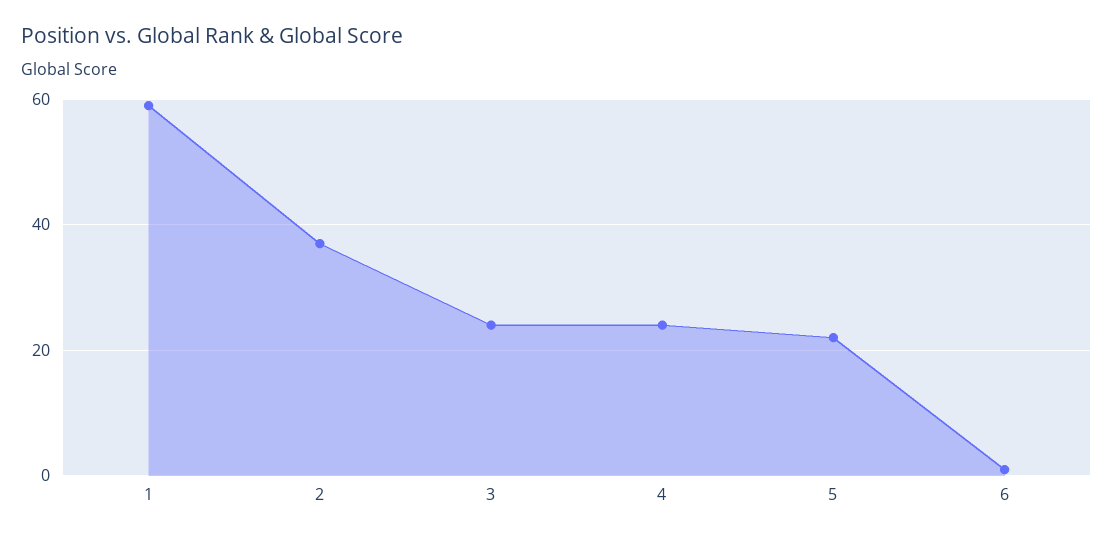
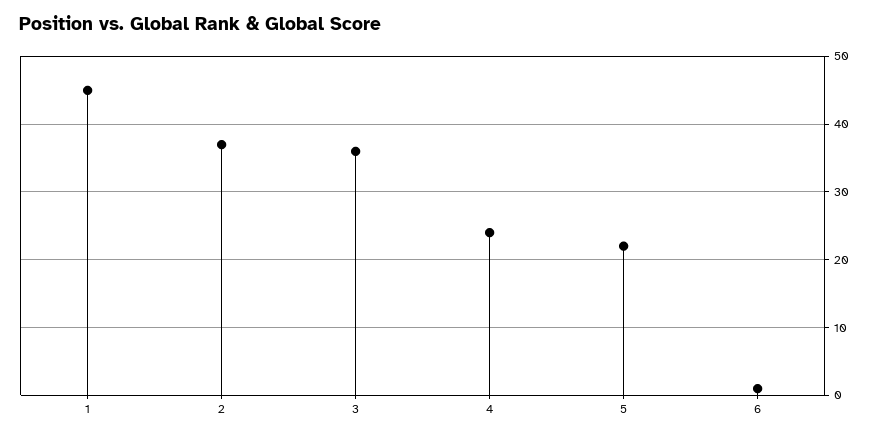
1: 60 -> 45
3: 25 -> 36

